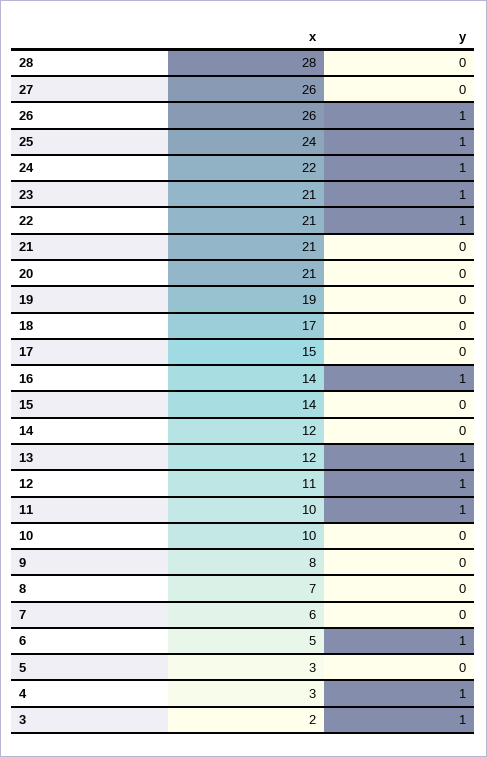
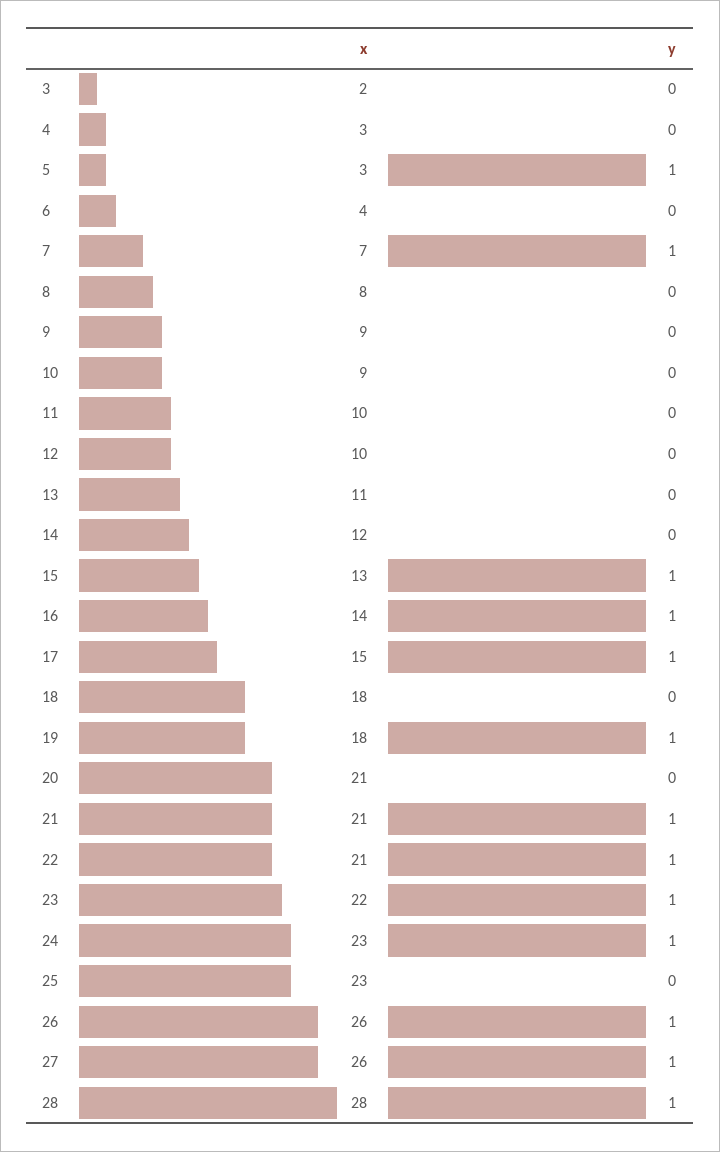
y, 28: 0 -> 1
y, 27: 0 -> 1
x, 25: 24 -> 23
y, 25: 1 -> 0
x, 24: 22 -> 23
x, 23: 21 -> 22
y, 21: 0 -> 1
x, 19: 19 -> 18
y, 19: 0 -> 1
x, 18: 17 -> 18
y, 17: 0 -> 1
x, 15: 14 -> 13
y, 15: 0 -> 1
x, 13: 12 -> 11
y, 13: 1 -> 0
x, 12: 11 -> 10
y, 12: 1 -> 0
y, 11: 1 -> 0
x, 10: 10 -> 9
x, 9: 8 -> 9
x, 8: 7 -> 8
x, 7: 6 -> 7
y, 7: 0 -> 1
x, 6: 5 -> 4
y, 6: 1 -> 0
y, 5: 0 -> 1
y, 4: 1 -> 0
y, 3: 1 -> 0

